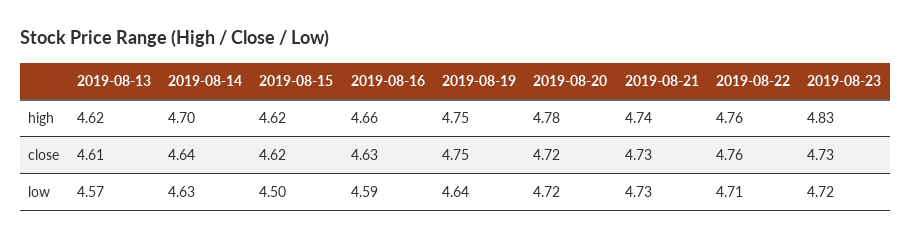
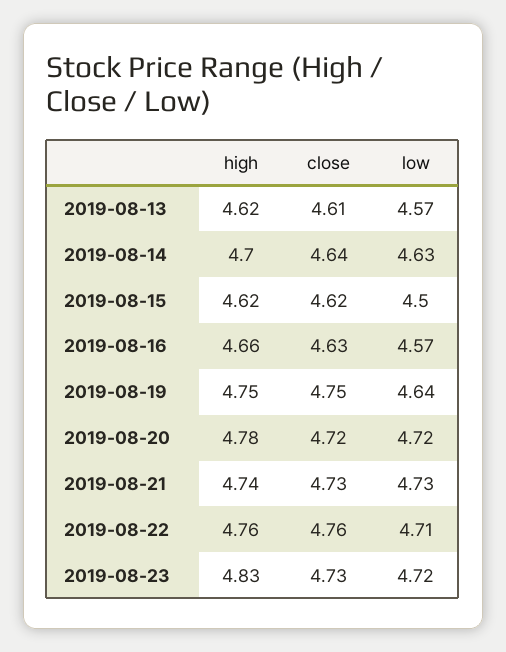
2019-08-16, low: 4.59 -> 4.57

